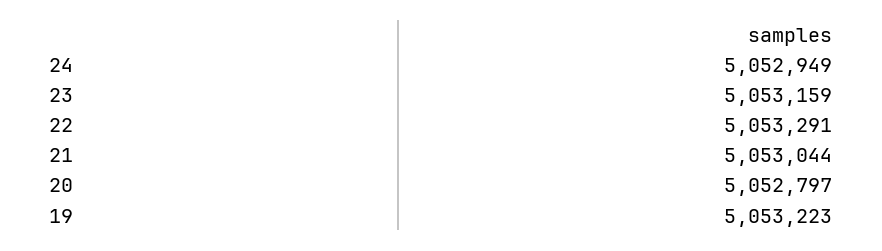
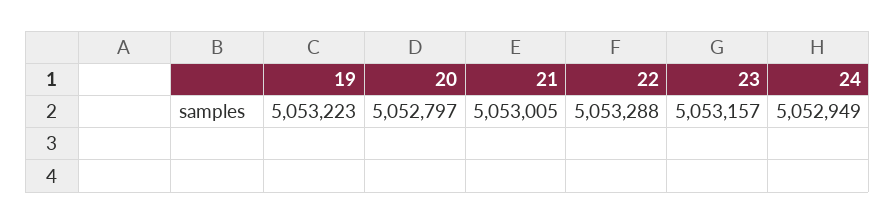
23: 5053159 -> 5053157
22: 5053291 -> 5053288
21: 5053044 -> 5053005

